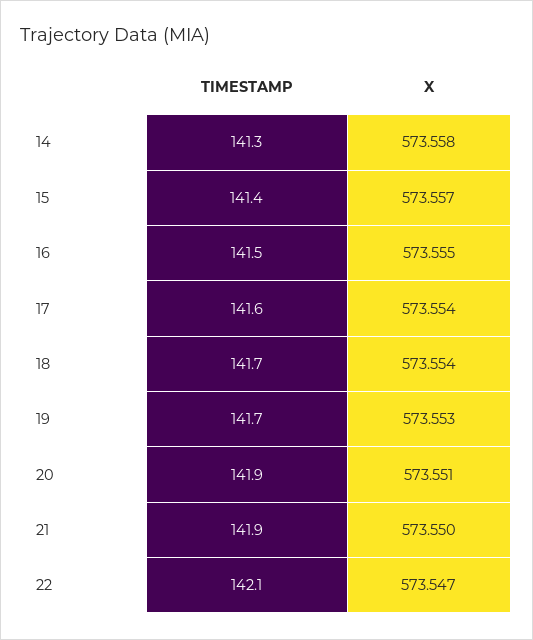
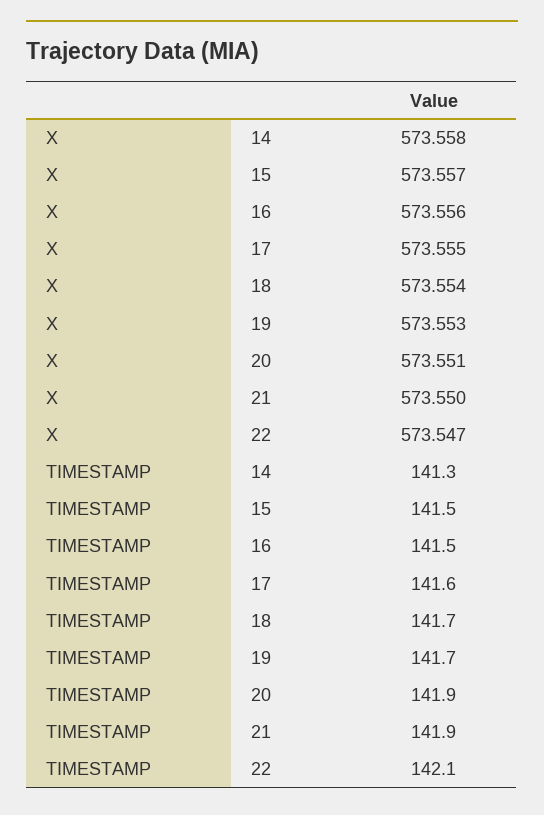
TIMESTAMP, 15: 141.4 -> 141.5
X, 16: 573.555 -> 573.556
X, 17: 573.554 -> 573.555

